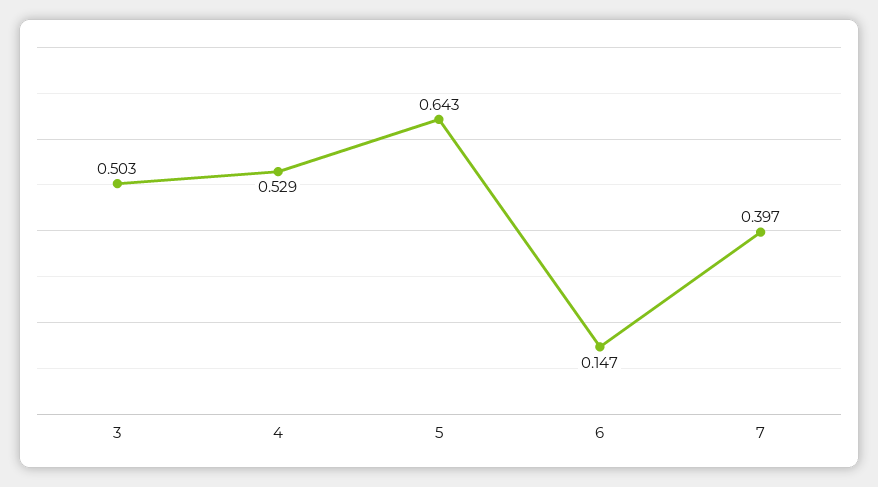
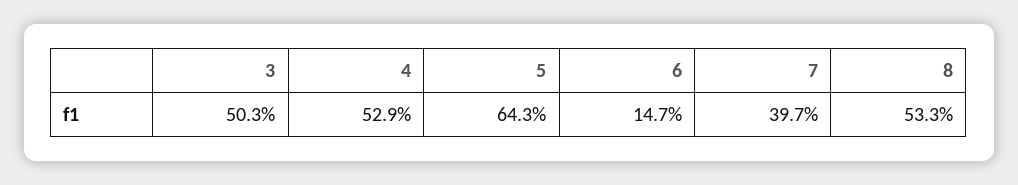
8: none -> 0.533

